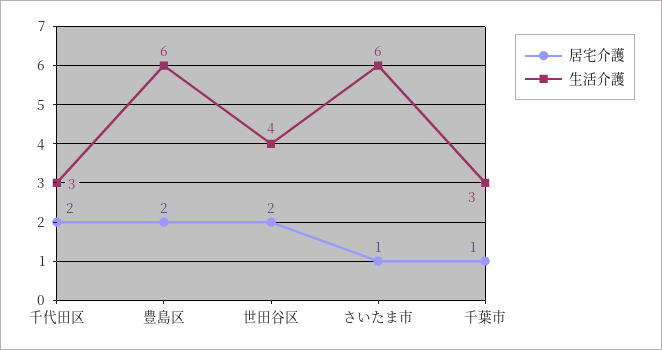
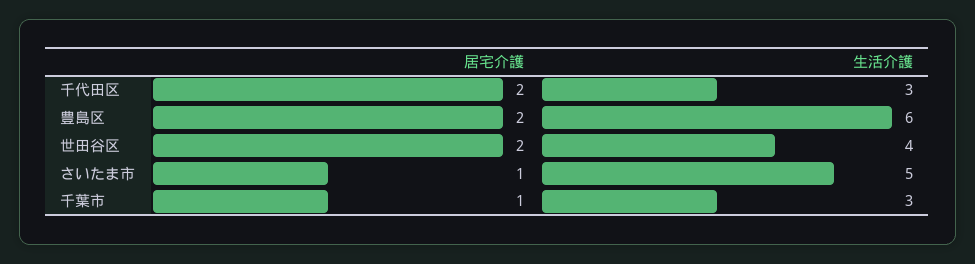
生活介護, さいたま市: 6 -> 5

